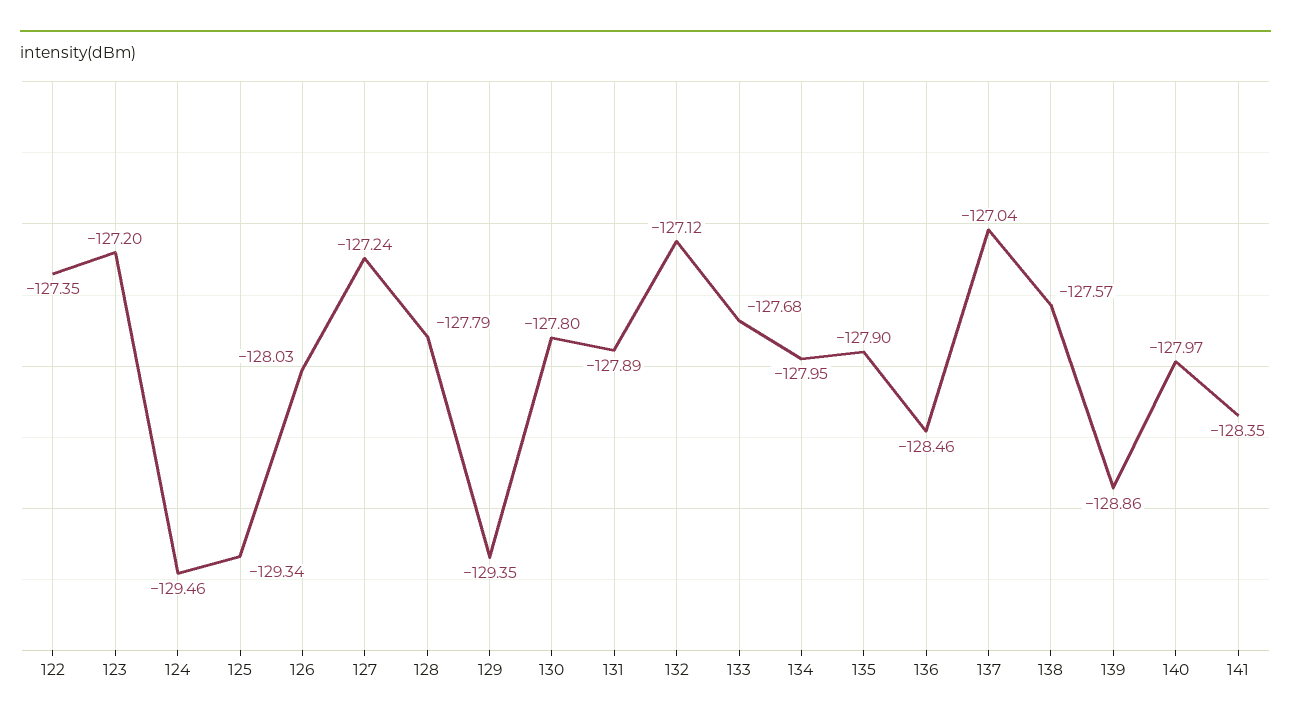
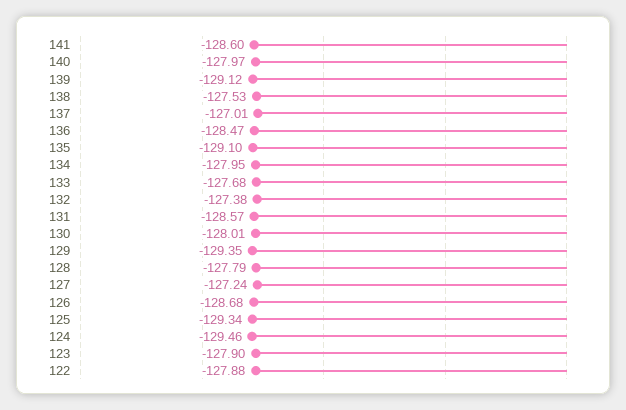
122: -127.35 -> -127.88
123: -127.2 -> -127.9
126: -128.03 -> -128.68
130: -127.8 -> -128.01
131: -127.89 -> -128.57
132: -127.12 -> -127.38
135: -127.9 -> -129.1
136: -128.46 -> -128.47
137: -127.04 -> -127.01
138: -127.57 -> -127.53
139: -128.86 -> -129.12
141: -128.35 -> -128.6

